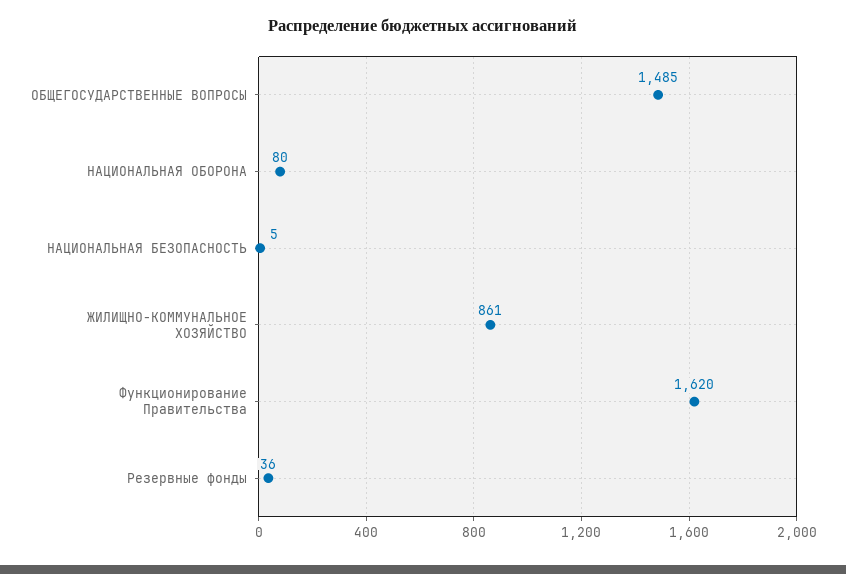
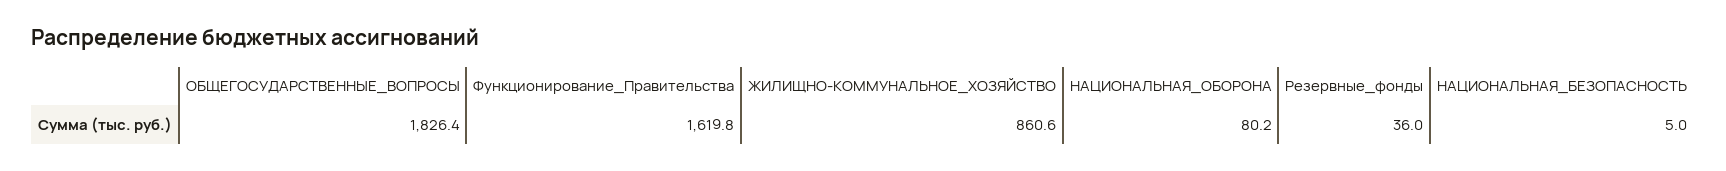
ОБЩЕГОСУДАРСТВЕННЫЕ ВОПРОСЫ: 1485 -> 1826.4

